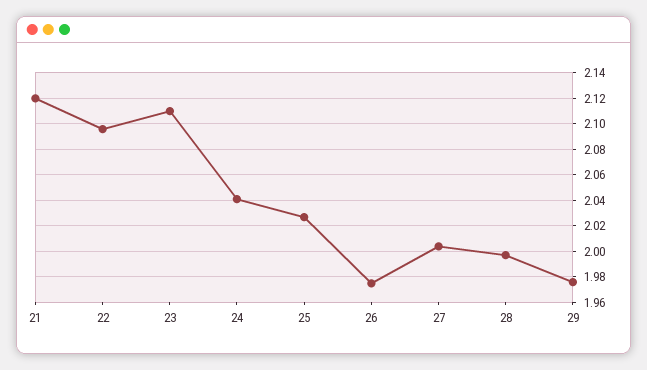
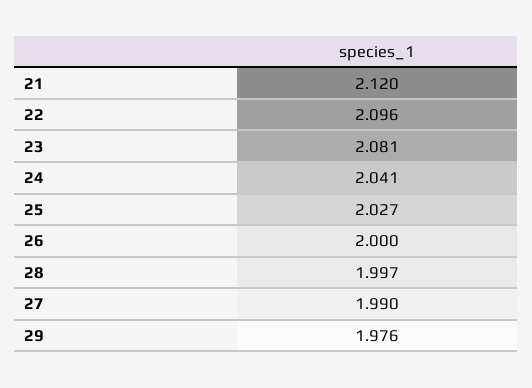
23: 2.11 -> 2.081
26: 1.975 -> 2
27: 2.005 -> 1.99

